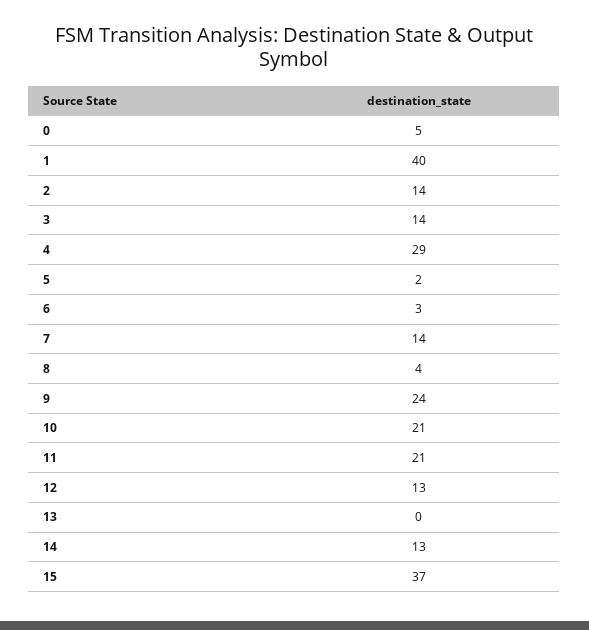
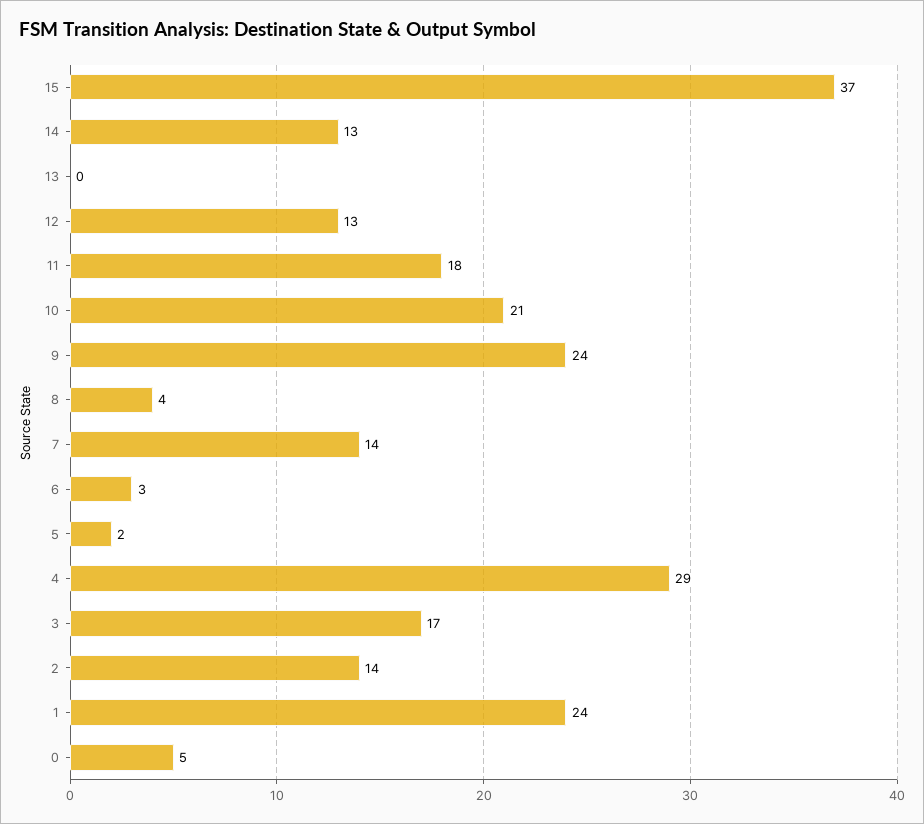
1: 40 -> 24
3: 14 -> 17
11: 21 -> 18

